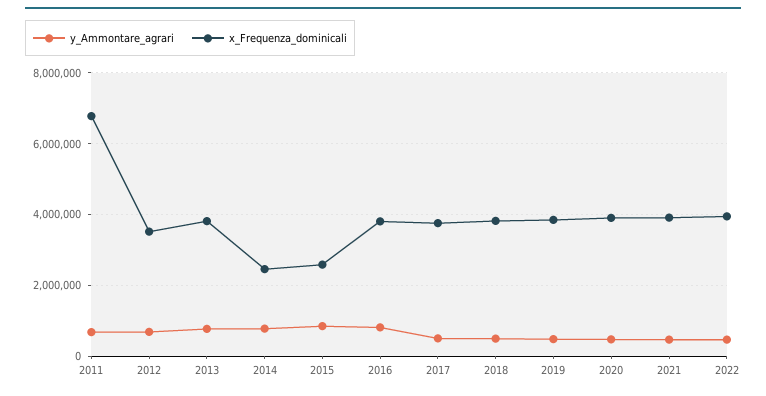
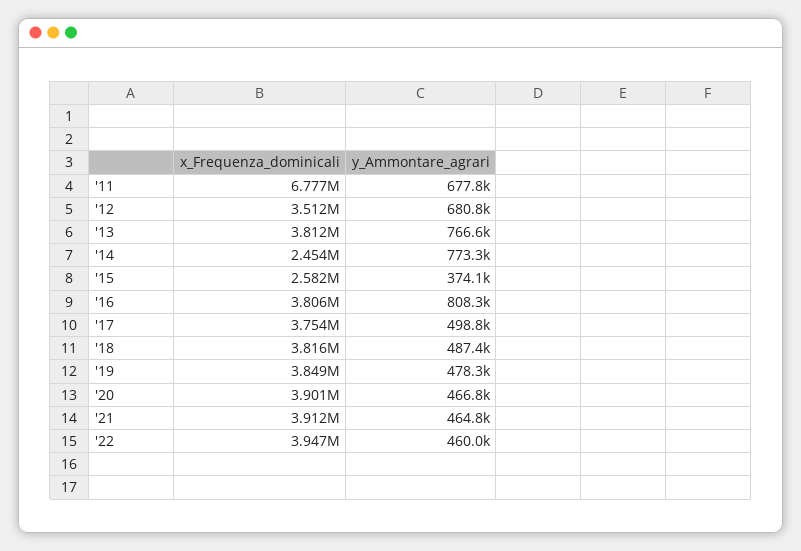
y_Ammontare_agrari, 2015: 800000 -> 374100

